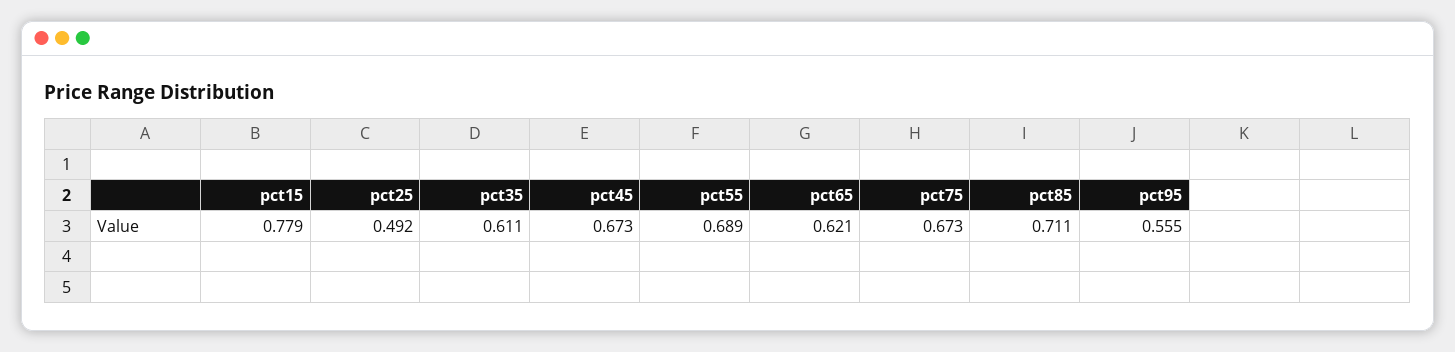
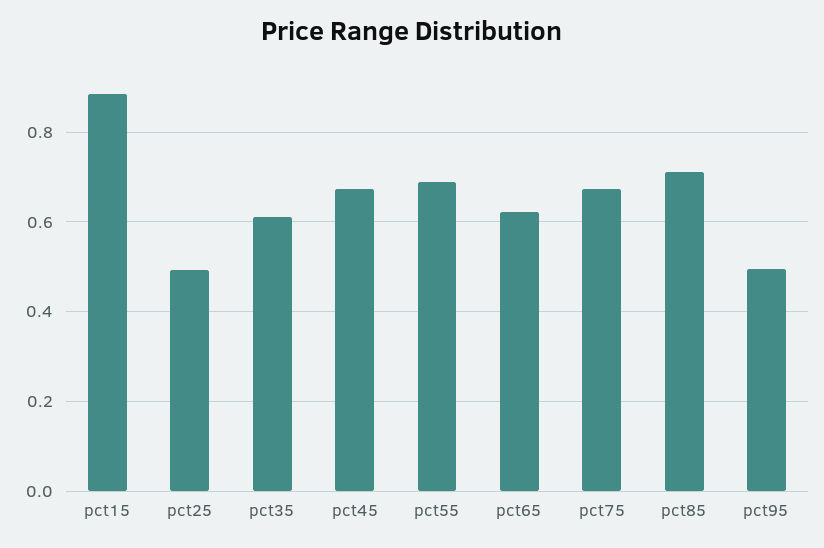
pct15: 0.779 -> 0.88
pct95: 0.555 -> 0.5

